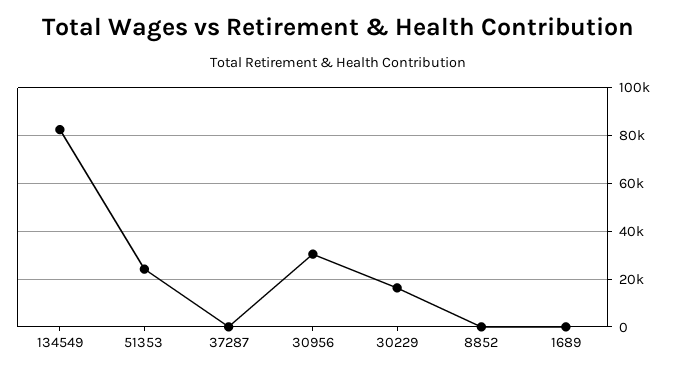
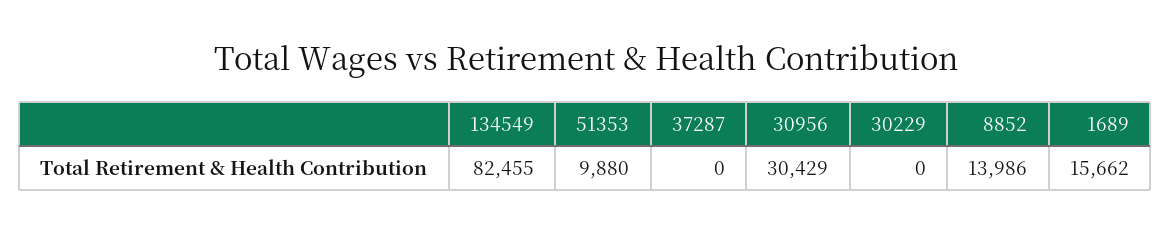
51353: 25000 -> 9880
30229: 15000 -> 0
8852: 0 -> 13986
1689: 0 -> 15662

